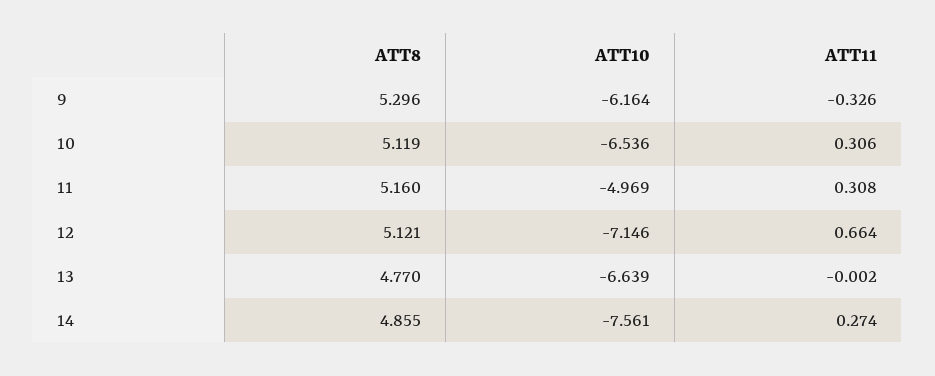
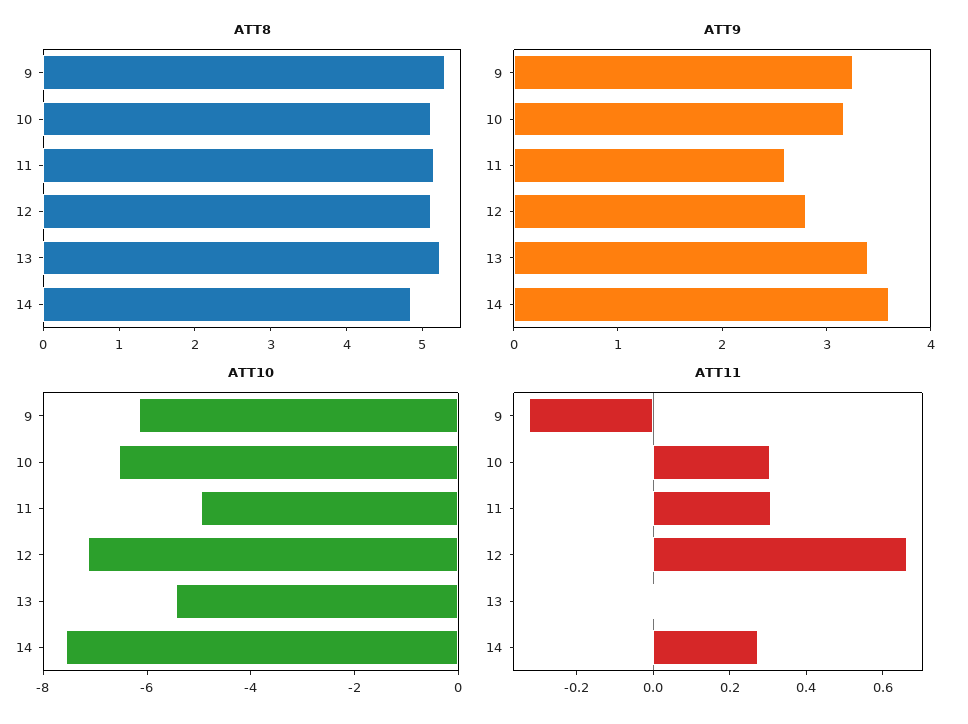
ATT8, 13: 4.77 -> 5.2
ATT10, 13: -6.639 -> -5.5
ATT9, 9: none -> 3.2
ATT9, 10: none -> 3.2
ATT9, 11: none -> 2.6
ATT9, 12: none -> 2.8
ATT9, 13: none -> 3.4
ATT9, 14: none -> 3.6

